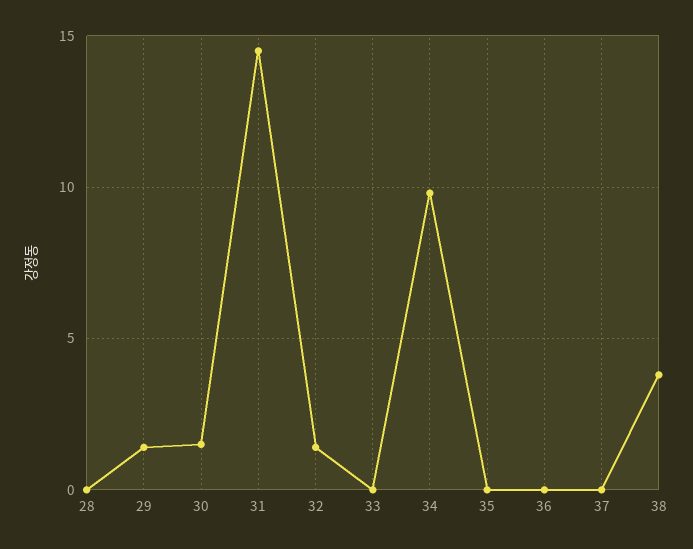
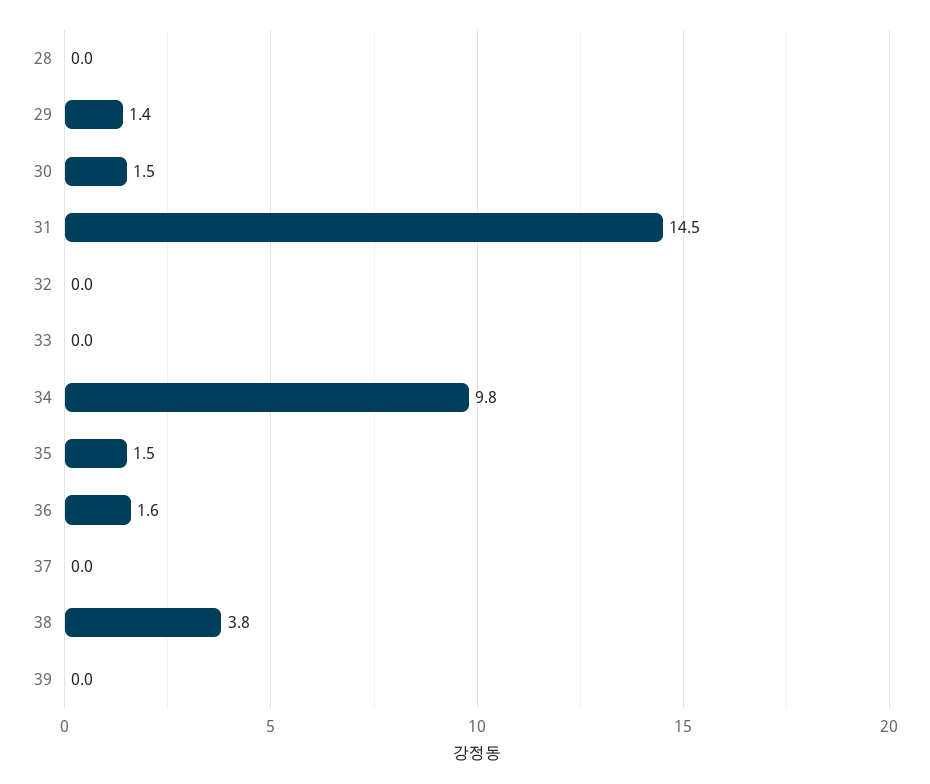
32: 1.5 -> 0
35: 0 -> 1.5
36: 0 -> 1.6
39: none -> 0

